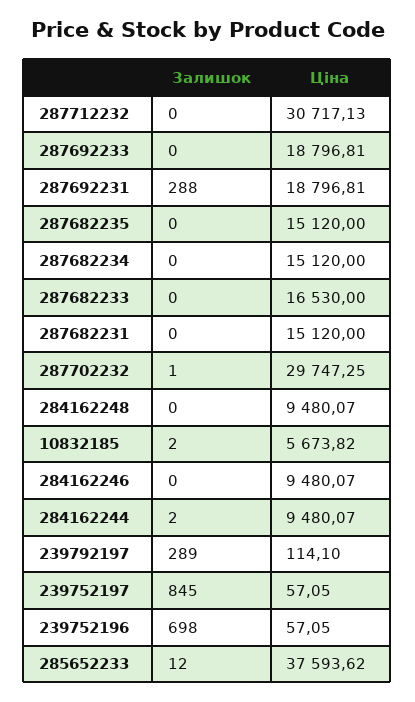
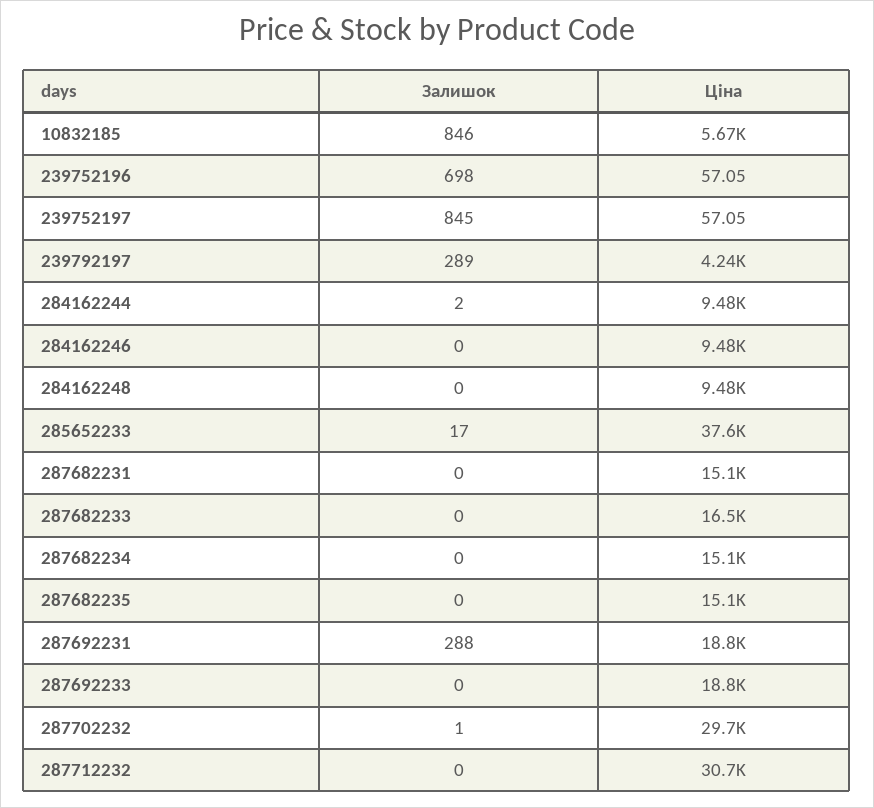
Залишок, 10832185: 2 -> 846
Ціна, 239792197: 114.1 -> 4240
Залишок, 285652233: 12 -> 17

